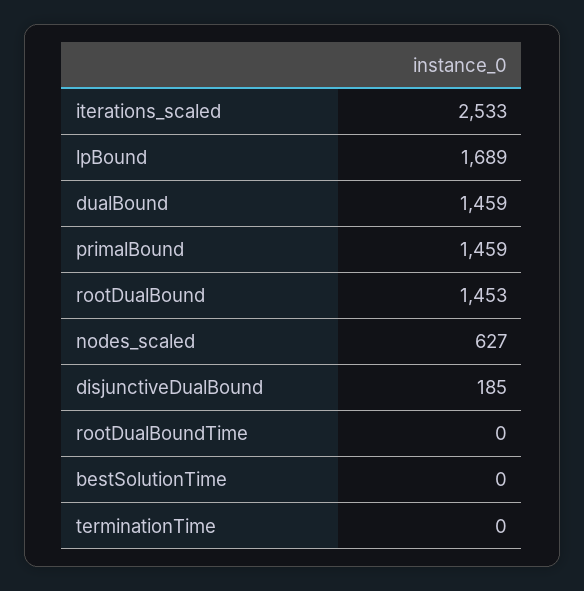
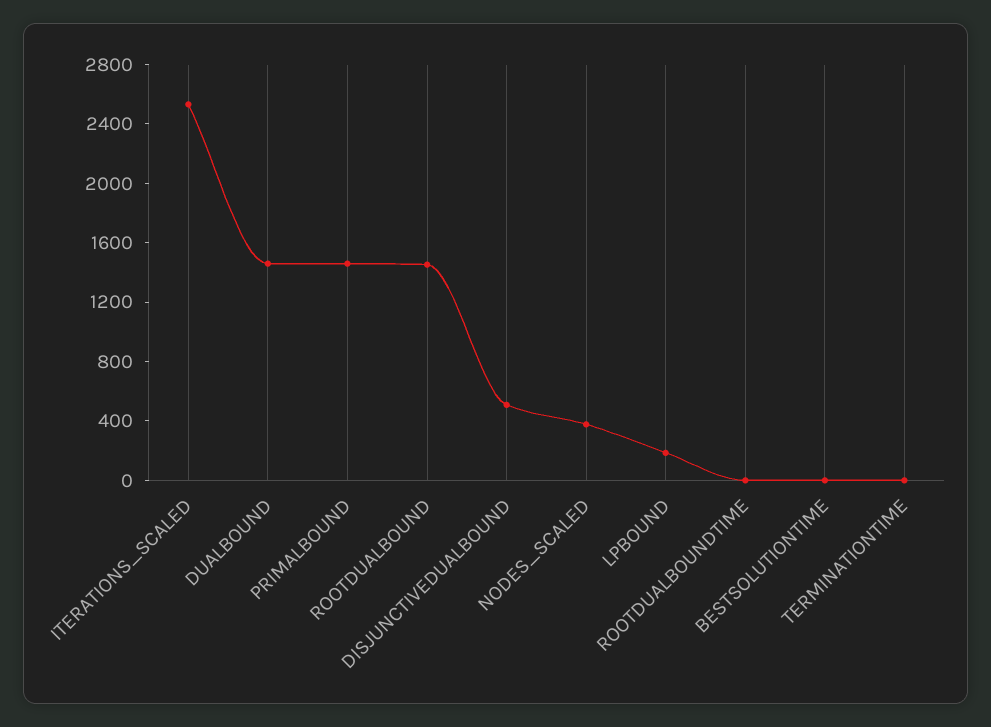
lpBound: 1689 -> 200
nodes_scaled: 627 -> 400
disjunctiveDualBound: 185 -> 500

